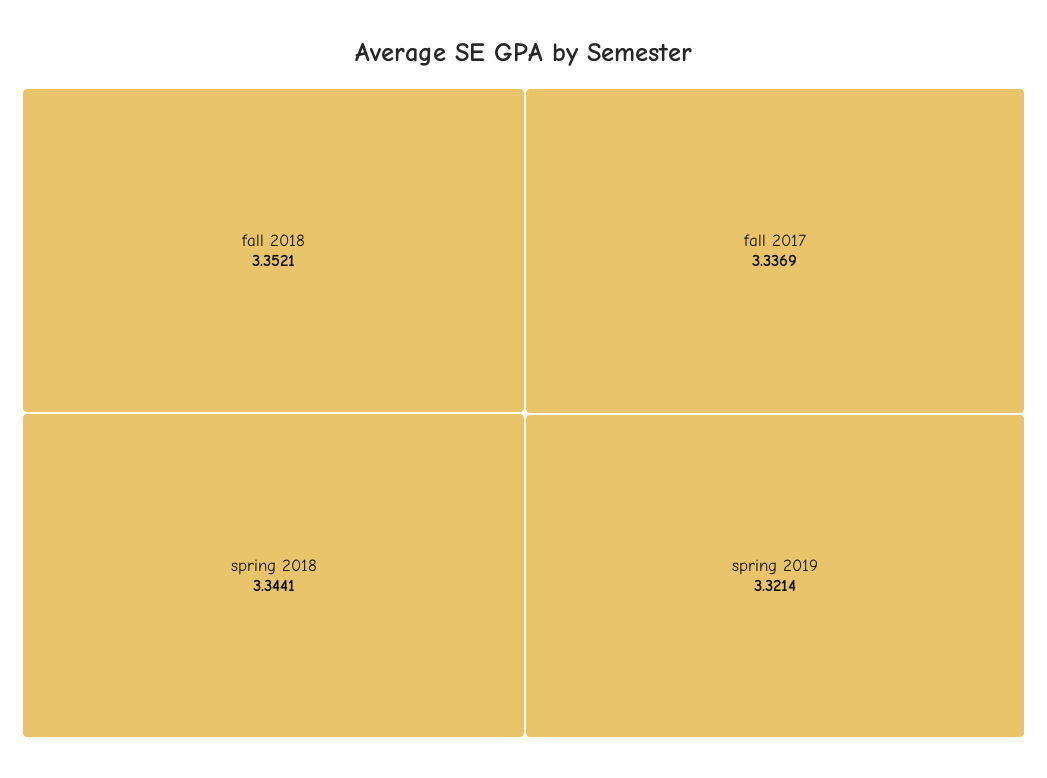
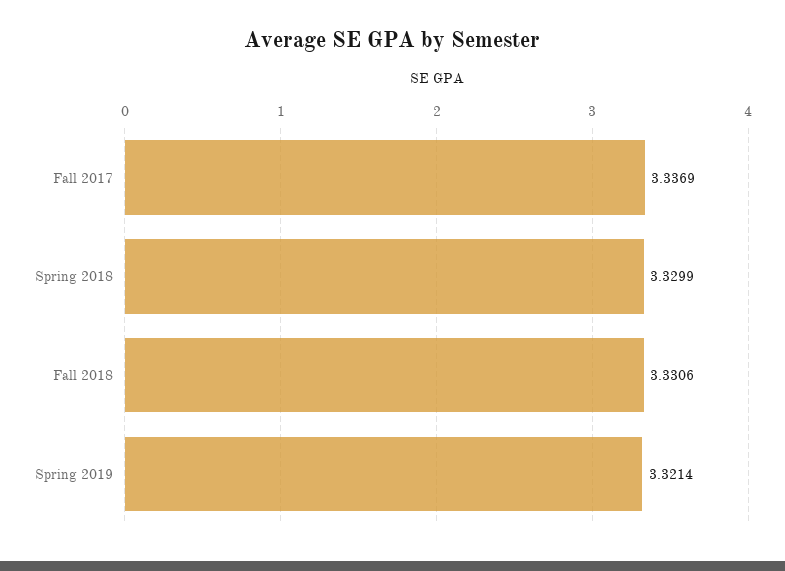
fall 2018: 3.3521 -> 3.3306
spring 2018: 3.3441 -> 3.3299

